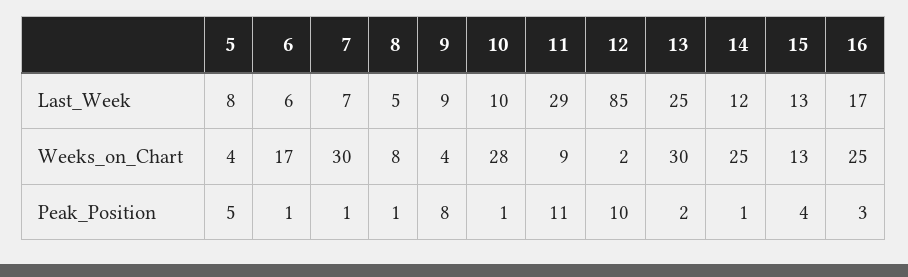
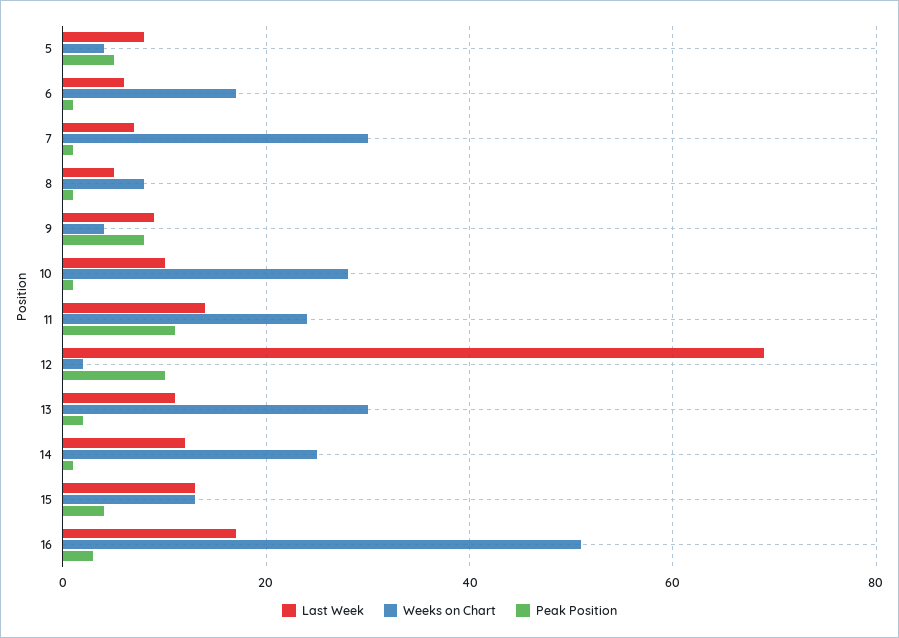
Last_Week, 11: 29 -> 15
Last_Week, 12: 85 -> 70
Last_Week, 13: 25 -> 10
Weeks_on_Chart, 11: 9 -> 25
Weeks_on_Chart, 16: 25 -> 50

